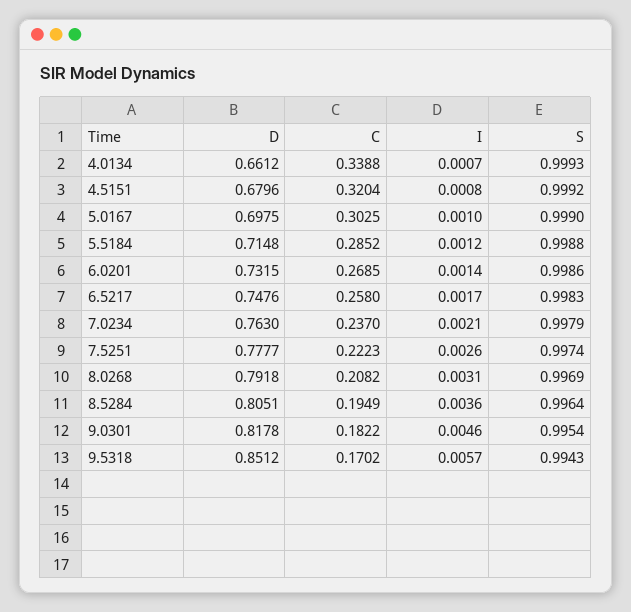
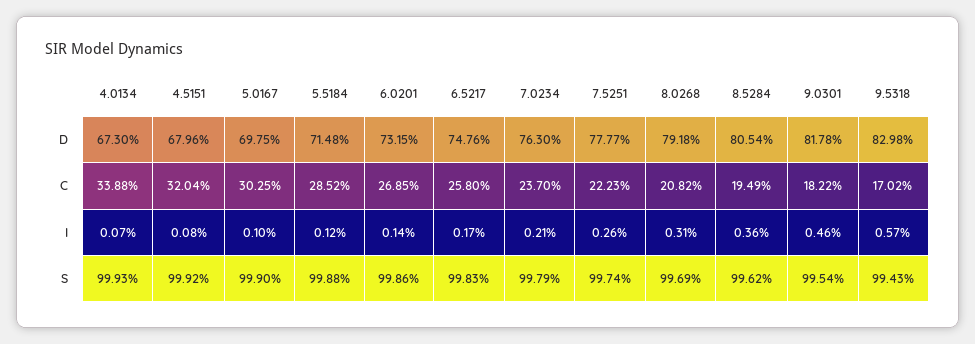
D, 4.0134: 0.6612 -> 0.673
D, 8.5284: 0.8051 -> 0.8054
S, 8.5284: 0.9964 -> 0.9962
D, 9.5318: 0.8512 -> 0.8298

